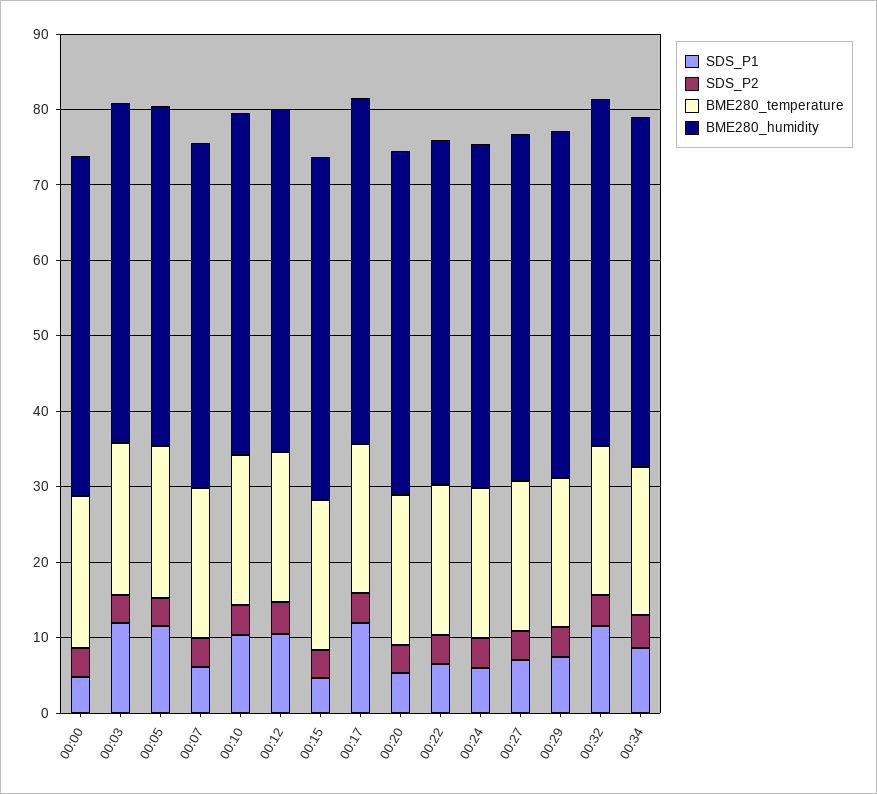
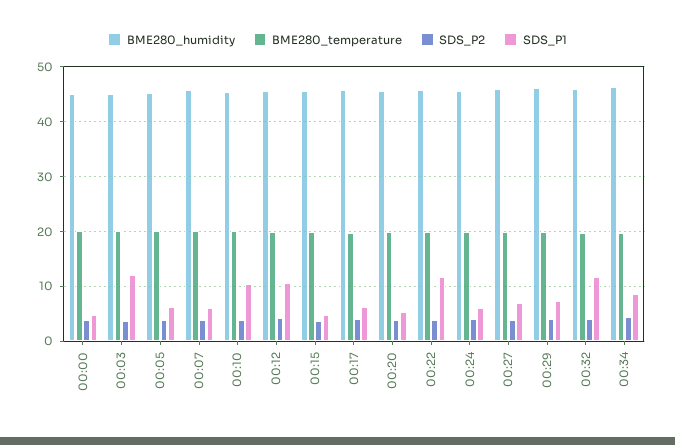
SDS_P1, 00:05: 12 -> 6
SDS_P1, 00:17: 12 -> 6
SDS_P1, 00:22: 6 -> 12

